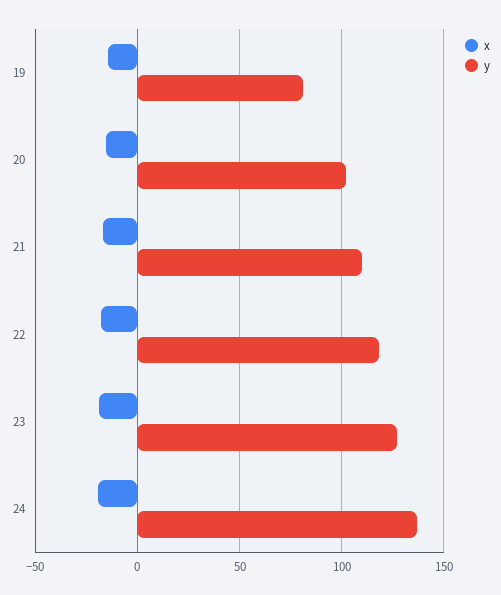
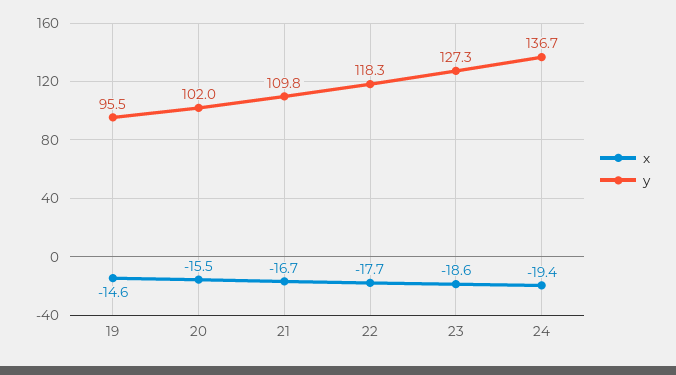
y, 19: 80 -> 95.5

